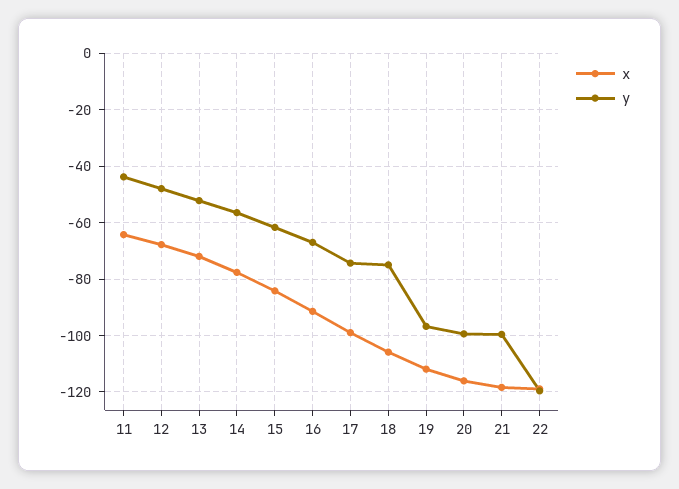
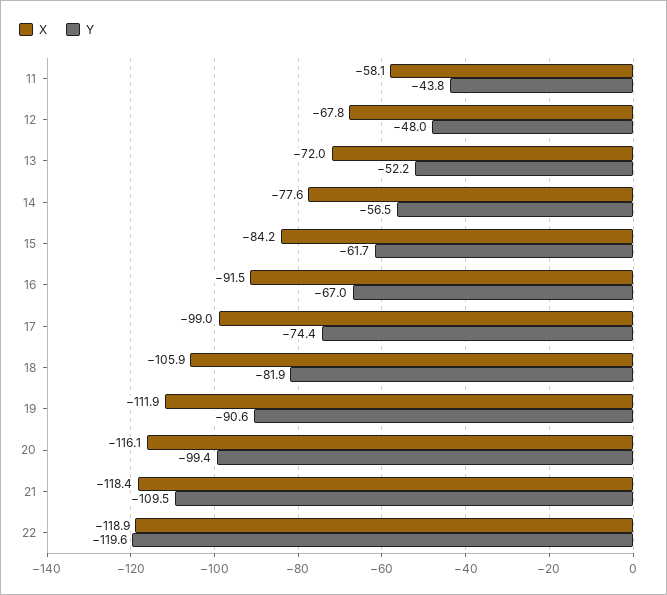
x, 11: -65 -> -58.1
y, 18: -75 -> -81.9
y, 19: -97.5 -> -90.6
y, 21: -100 -> -109.5

